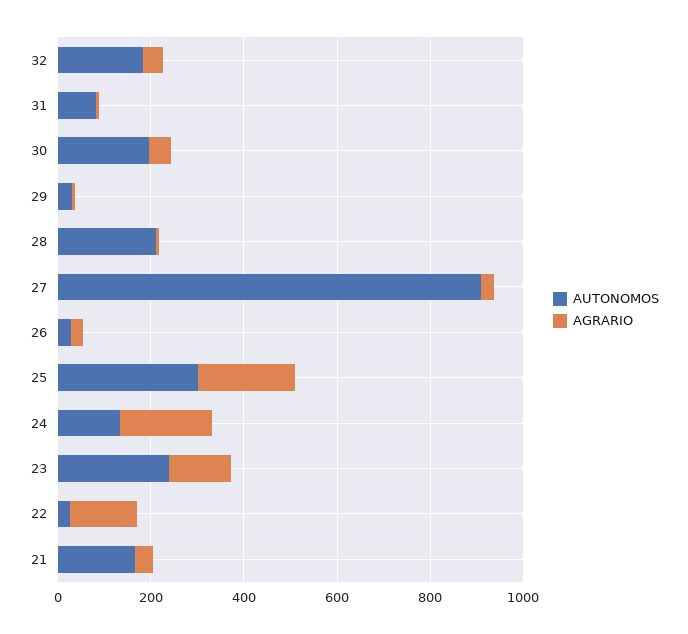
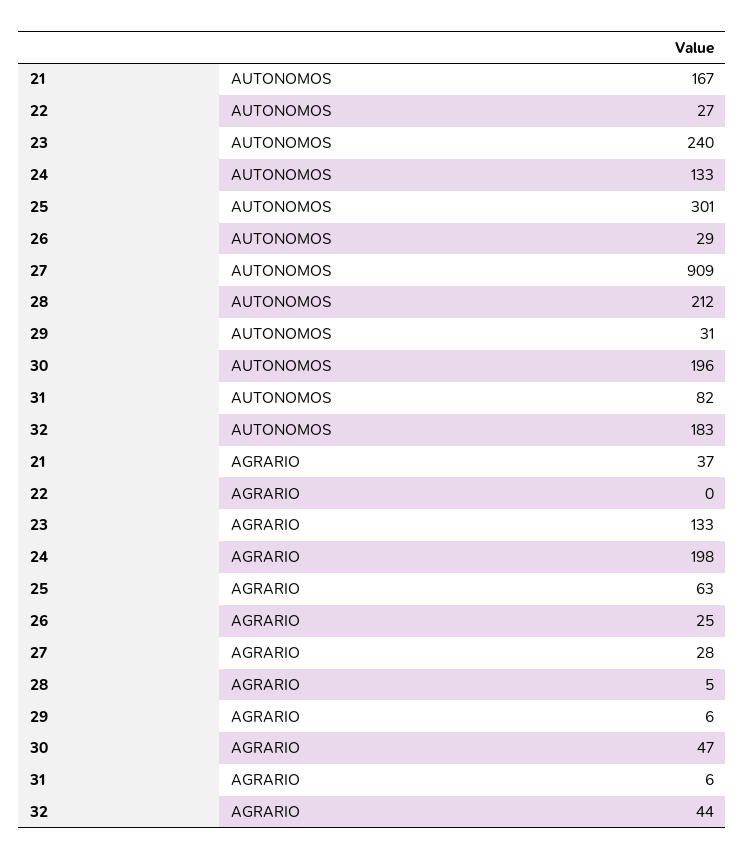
AGRARIO, 25: 200 -> 63
AGRARIO, 22: 150 -> 0

